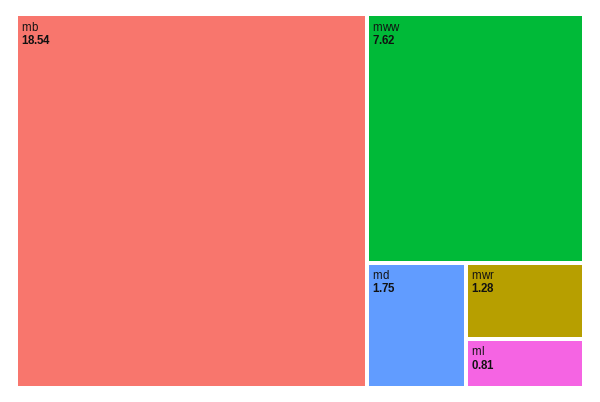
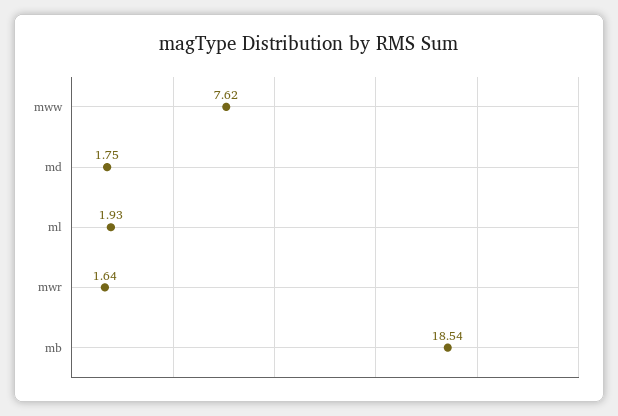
mwr: 1.28 -> 1.64
ml: 0.81 -> 1.93

